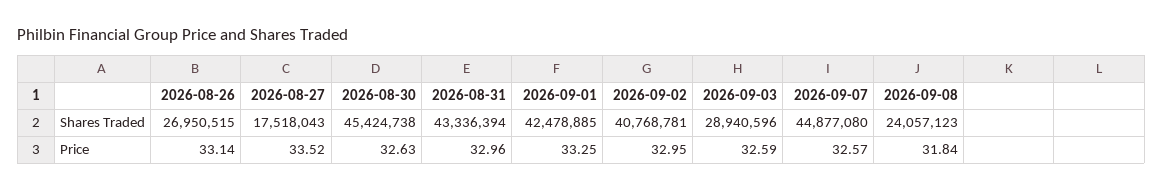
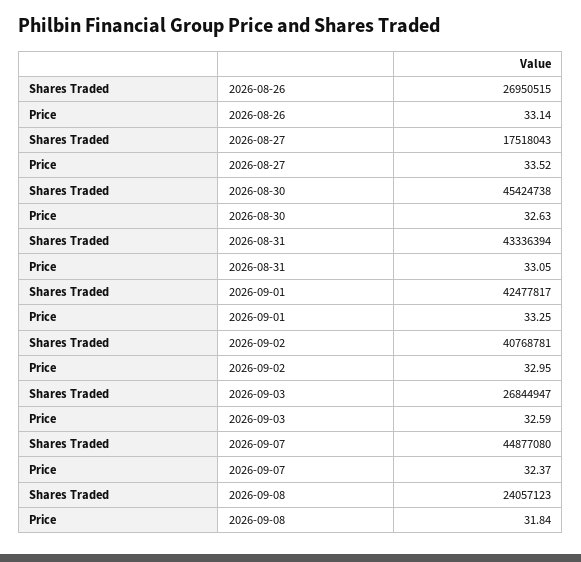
2026-09-01, Shares Traded: 42478885 -> 42477817
2026-09-03, Shares Traded: 28940596 -> 26844947
2026-08-31, Price: 32.96 -> 33.05
2026-09-07, Price: 32.57 -> 32.37

